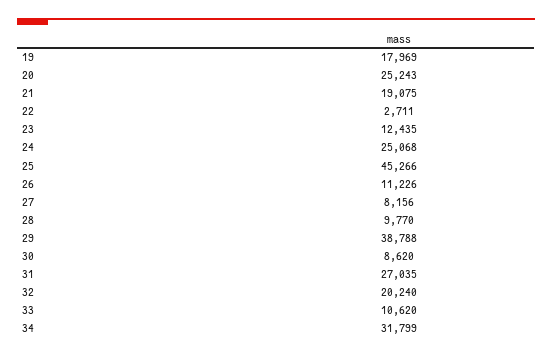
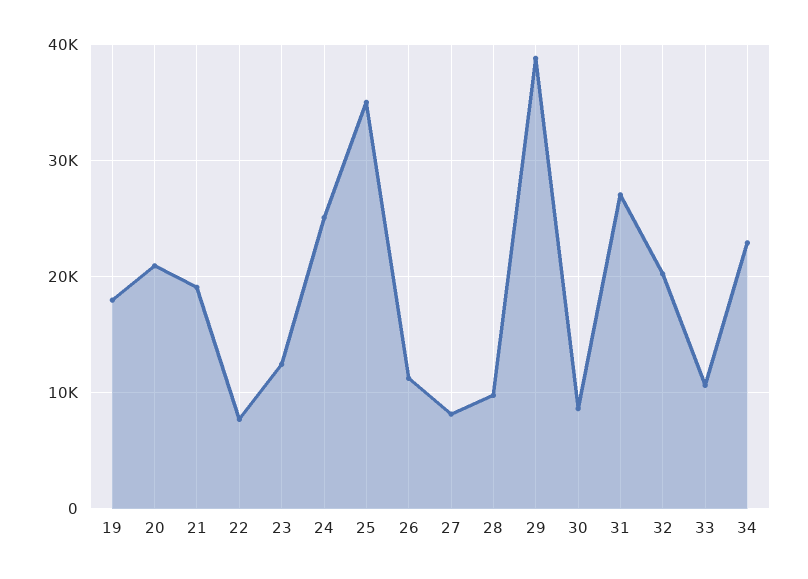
20: 25243 -> 21000
22: 2711 -> 8000
25: 45266 -> 35000
34: 31799 -> 23000

